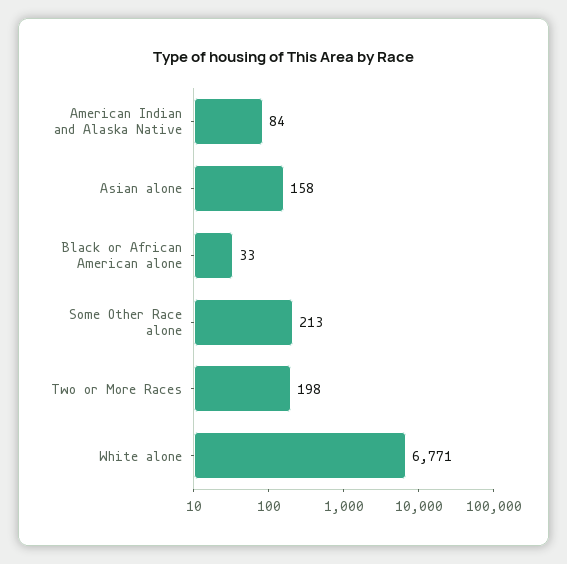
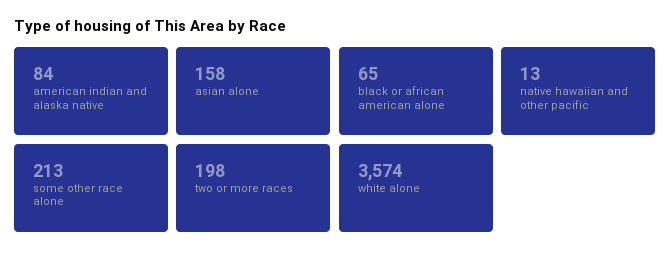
Black or African American alone: 33 -> 65
White alone: 6771 -> 3574
native hawaiian and other pacific: none -> 13

